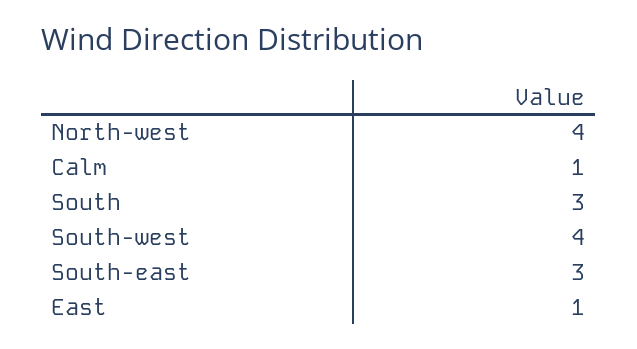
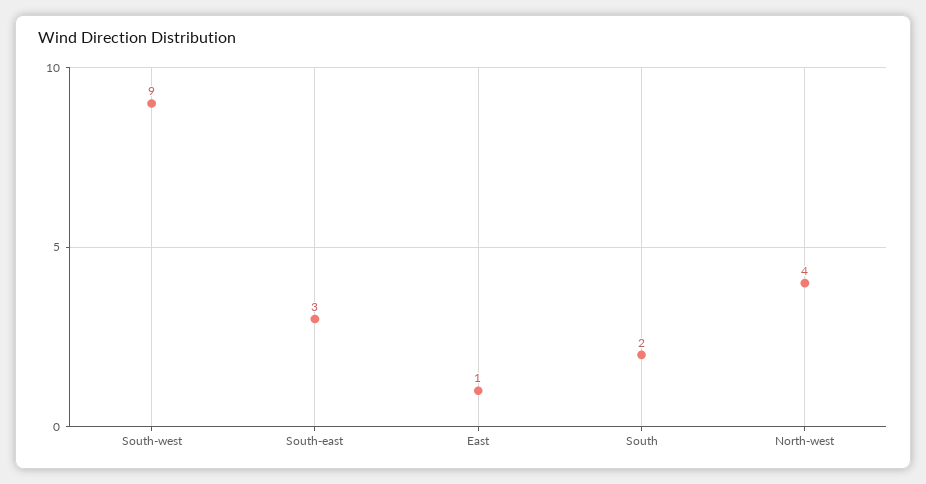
Calm: 1 -> none
South: 3 -> 2
South-west: 4 -> 9

